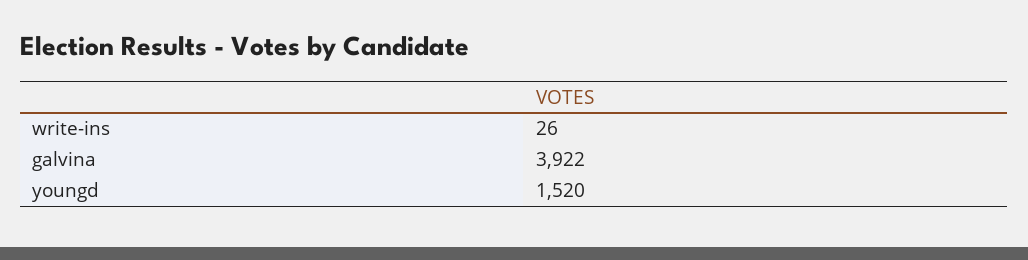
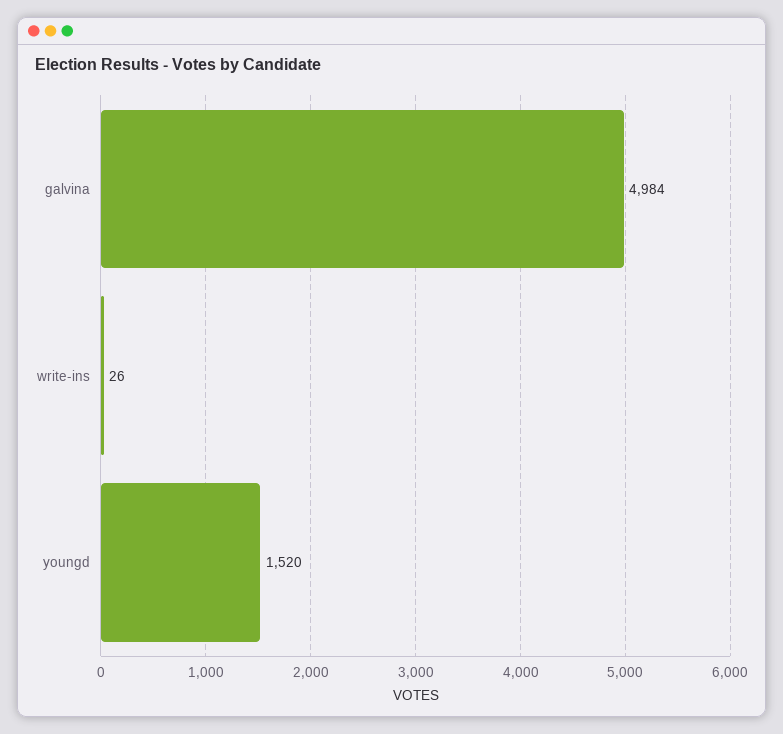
galvina: 3922 -> 4984

